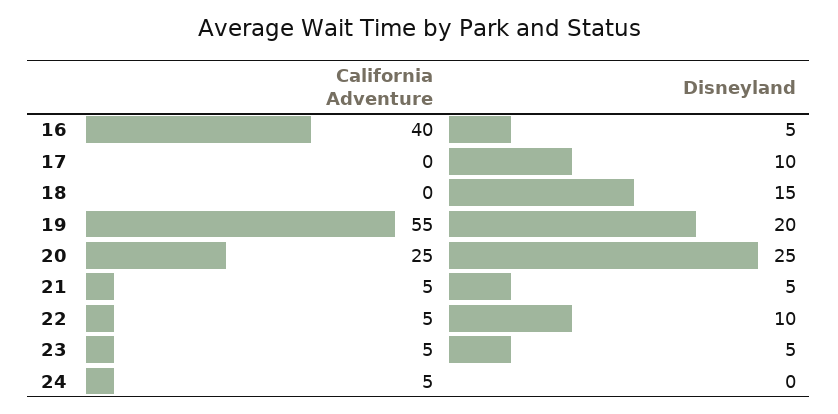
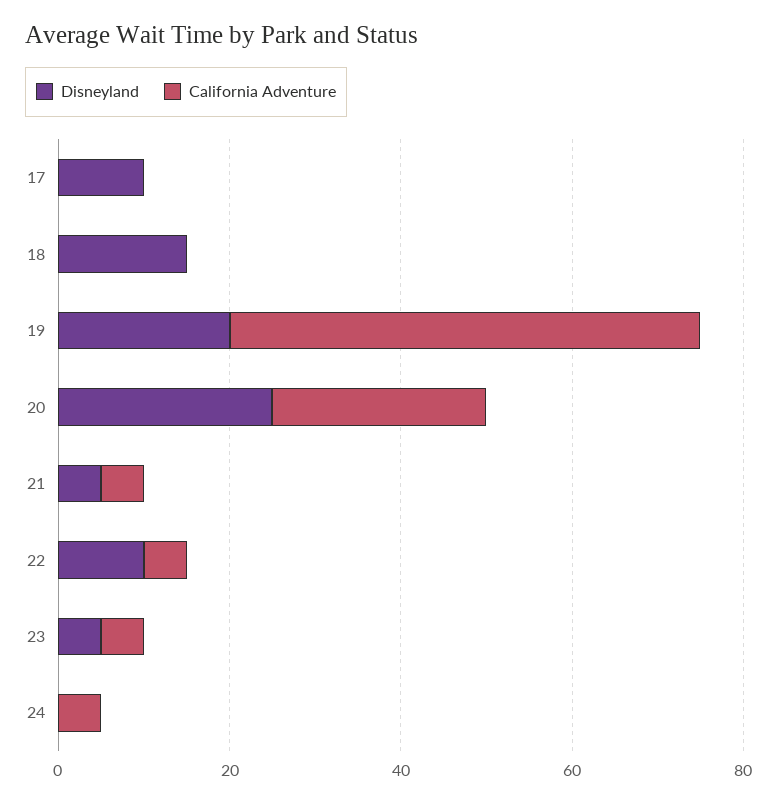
California Adventure, 16: 40 -> none
Disneyland, 16: 5 -> none

